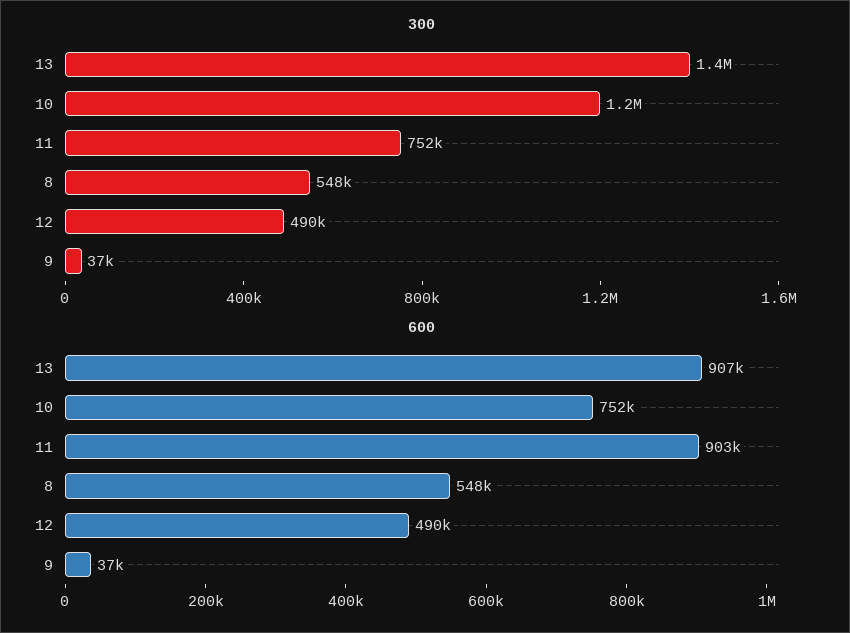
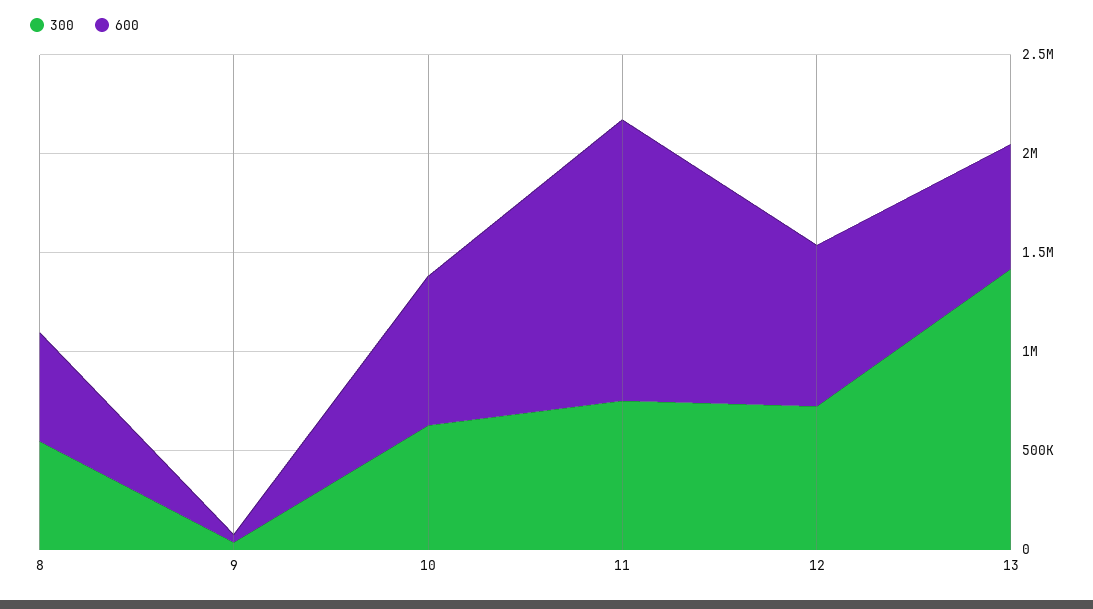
300, 10: 1200000 -> 600000
300, 12: 490000 -> 700000
600, 13: 907000 -> 600000
600, 11: 903000 -> 1400000
600, 12: 490000 -> 800000

